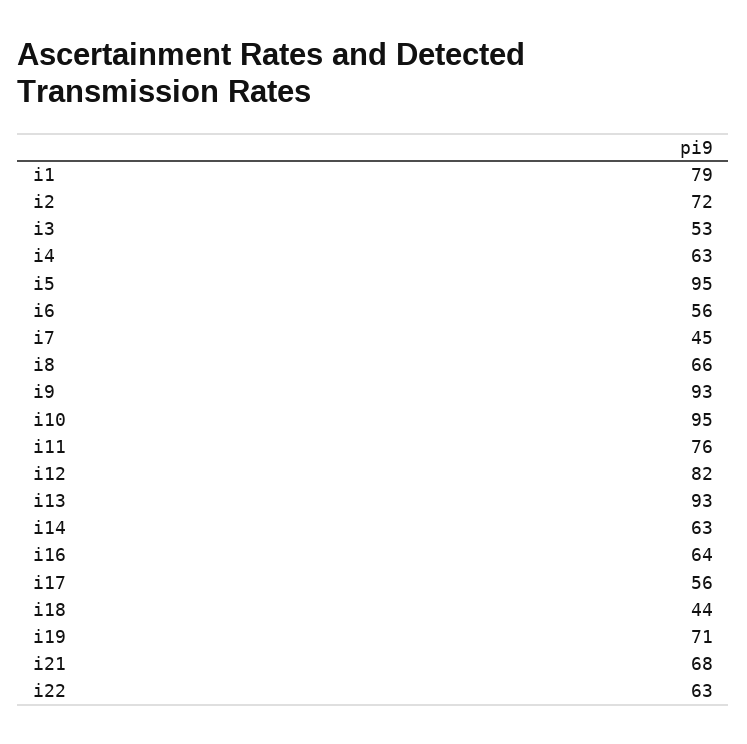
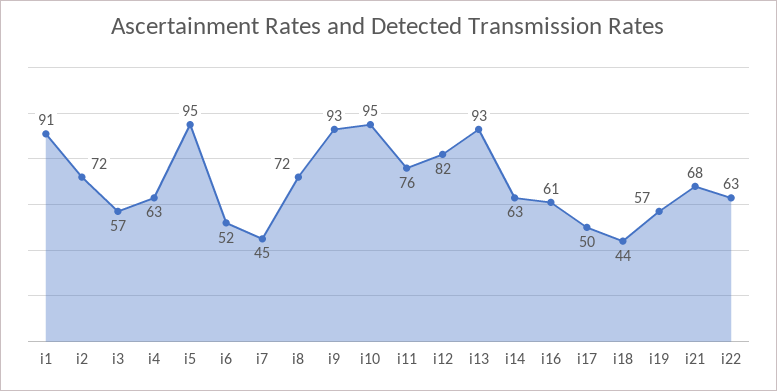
i1: 79 -> 91
i3: 53 -> 57
i6: 56 -> 52
i8: 66 -> 72
i16: 64 -> 61
i17: 56 -> 50
i19: 71 -> 57

